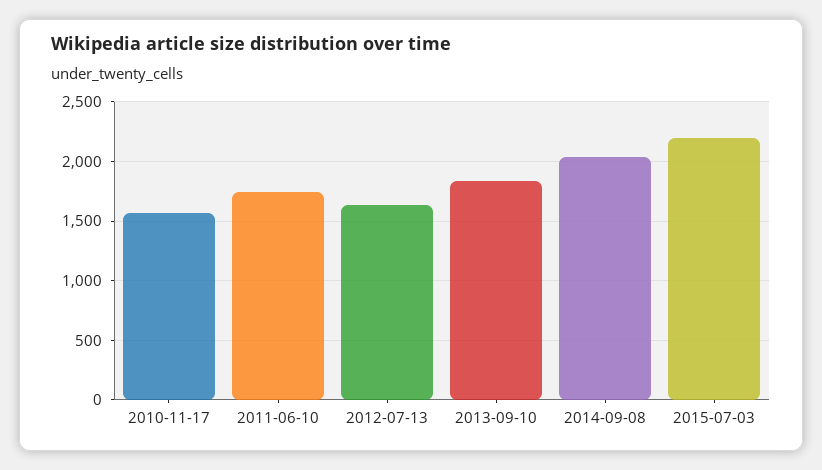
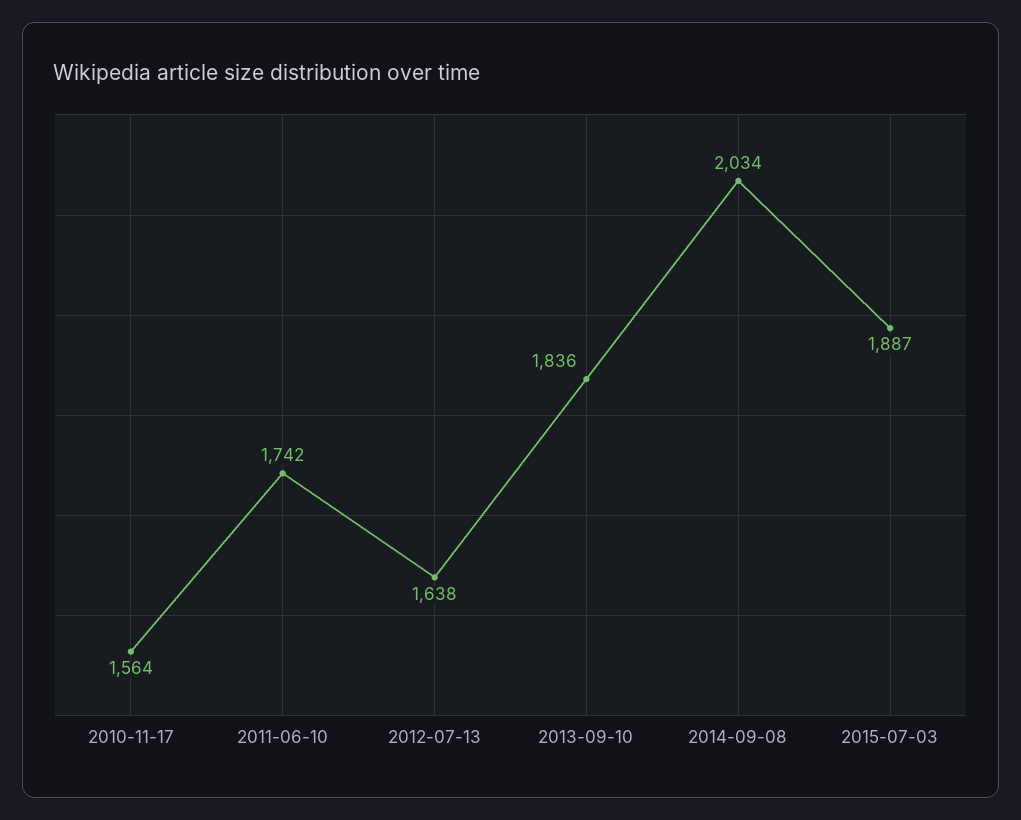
2015-07-03: 2200 -> 1887

